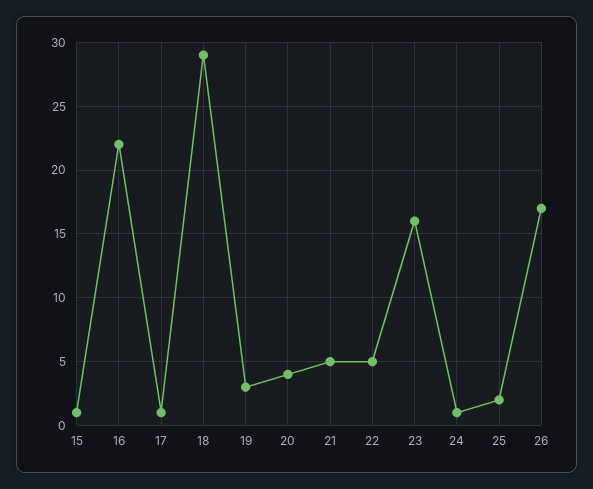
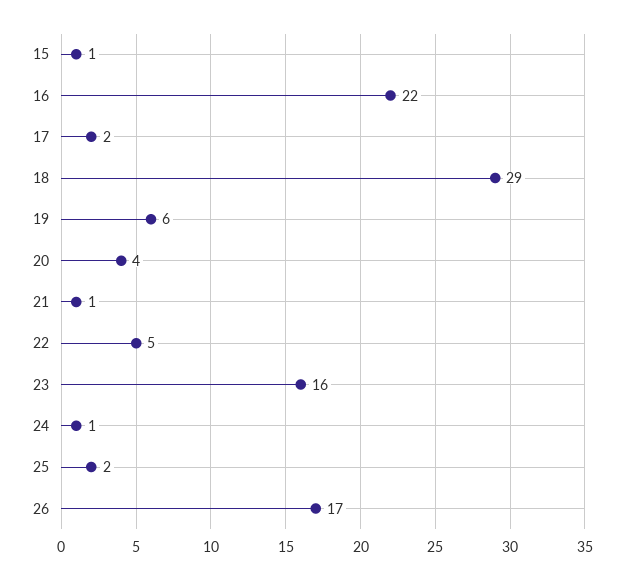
17: 1 -> 2
19: 3 -> 6
21: 5 -> 1

